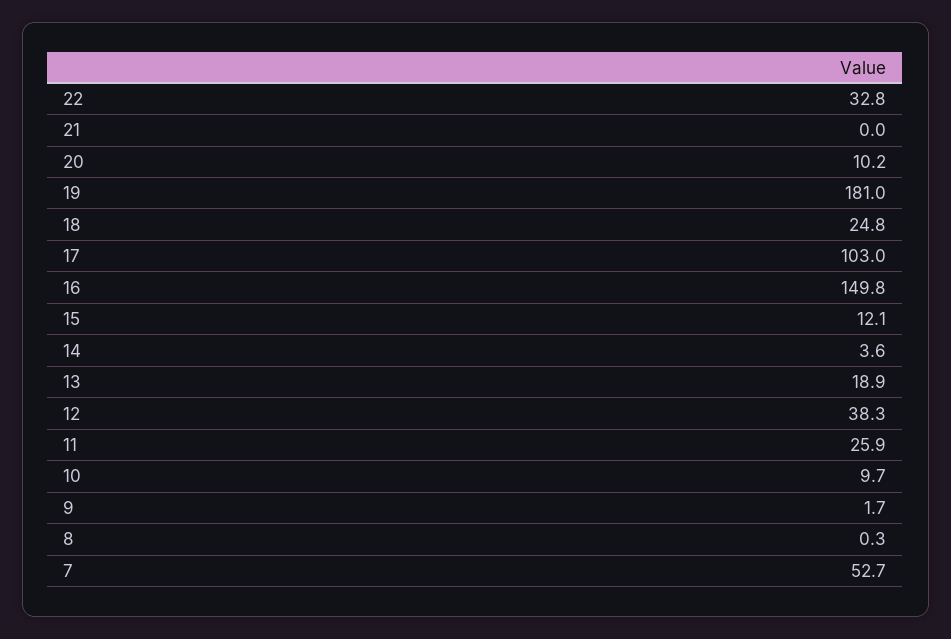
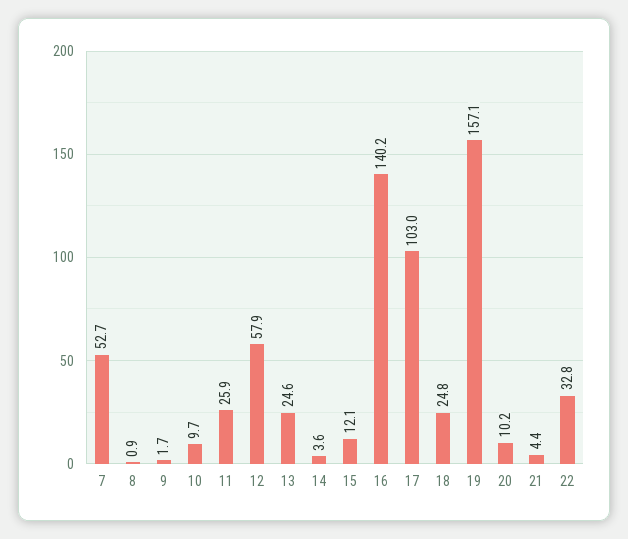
21: 0 -> 4.4
19: 181 -> 157.1
16: 149.8 -> 140.2
13: 18.9 -> 24.6
12: 38.3 -> 57.9
8: 0.3 -> 0.9

